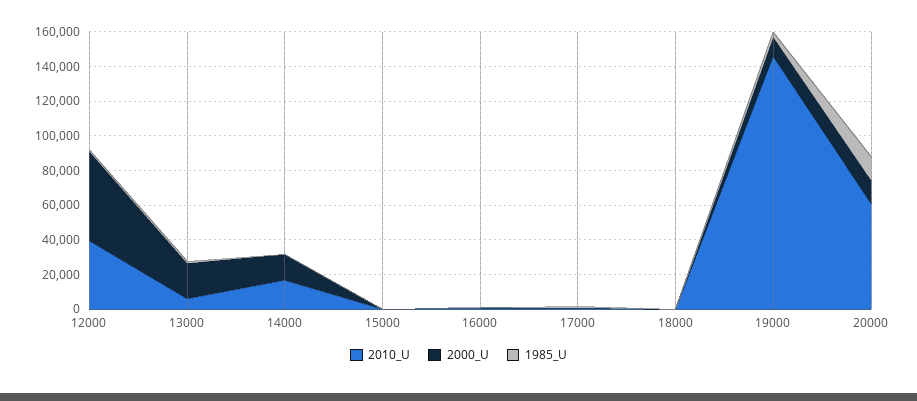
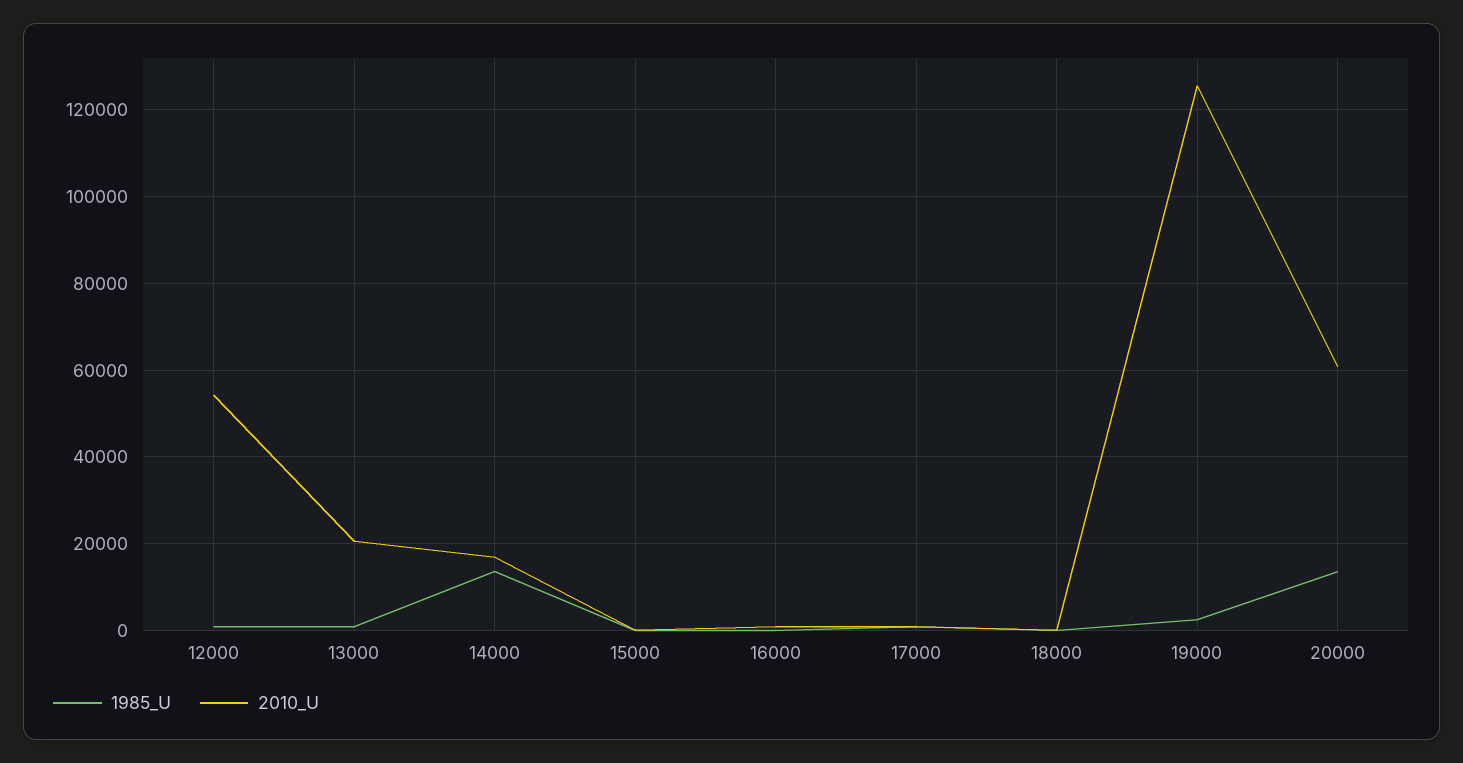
2010_U, 12000: 40000 -> 54000
2000_U, 12000: 50000 -> none
2010_U, 13000: 5000 -> 20000
2000_U, 13000: 20000 -> none
2000_U, 14000: 15000 -> none
1985_U, 14000: 0 -> 14000
2000_U, 15000: 0 -> none
2000_U, 16000: 0 -> none
2000_U, 17000: 0 -> none
2000_U, 18000: 0 -> none
2010_U, 19000: 145000 -> 126000
2000_U, 19000: 10000 -> none
2000_U, 20000: 15000 -> none

